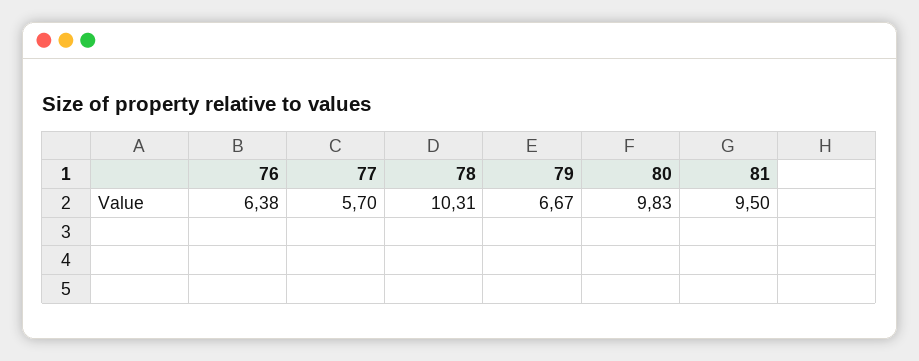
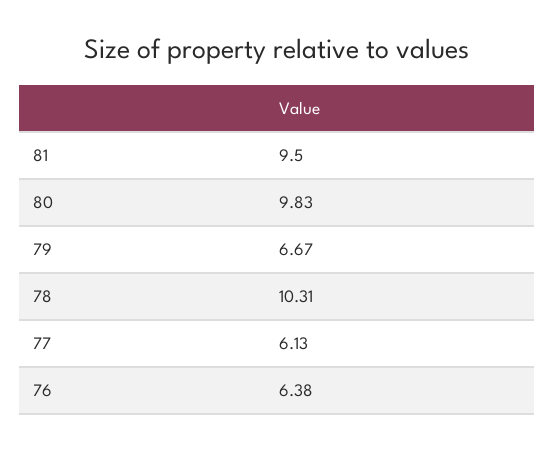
77: 5.7 -> 6.13

